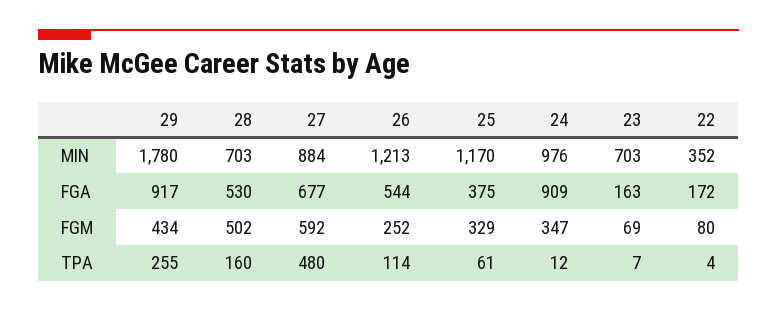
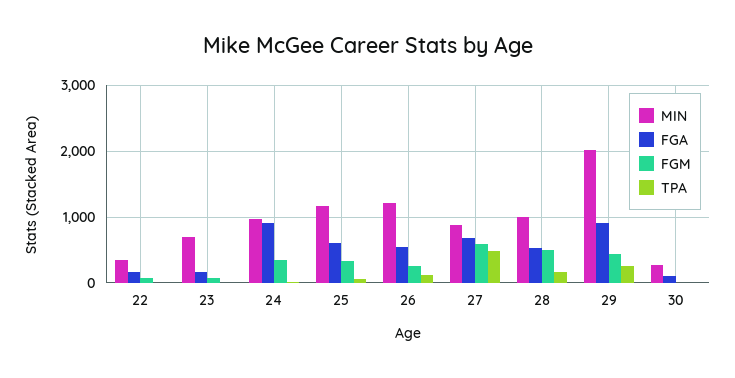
MIN, 29: 1780 -> 2000
MIN, 28: 703 -> 1000
FGA, 25: 375 -> 600
MIN, 30: none -> 300
FGA, 30: none -> 100
FGM, 30: none -> 0
TPA, 30: none -> 0

